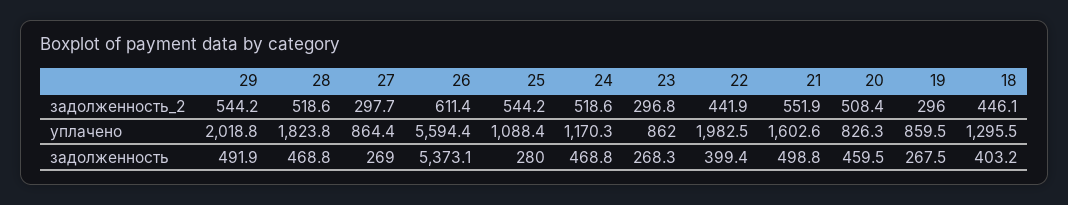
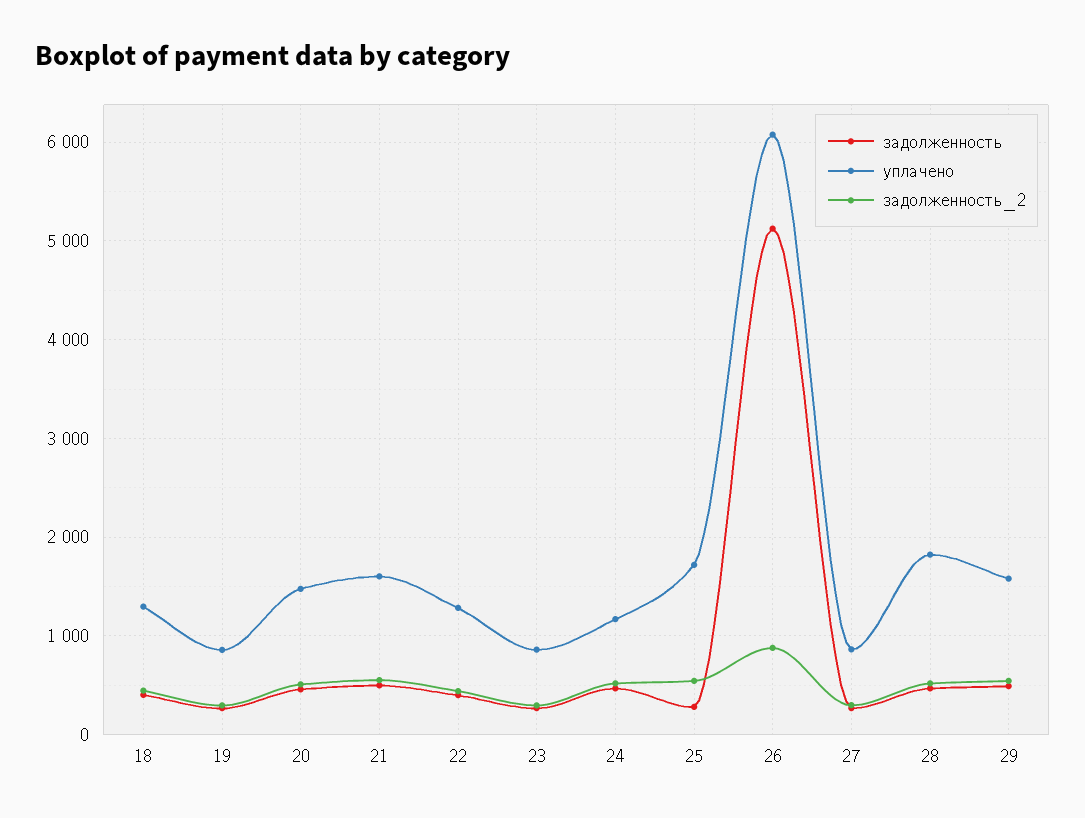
задолженность_2, 26: 611.4 -> 900
уплачено, 29: 2018.8 -> 1600
уплачено, 26: 5594.4 -> 6100
уплачено, 25: 1088.4 -> 1700
уплачено, 22: 1982.5 -> 1300
уплачено, 20: 826.3 -> 1500
задолженность, 26: 5373.1 -> 5100

